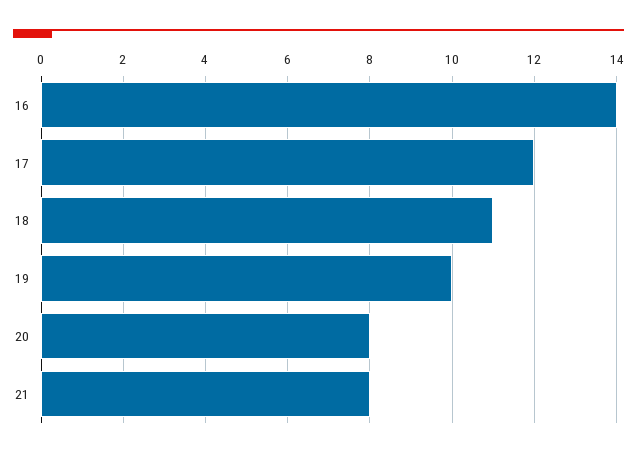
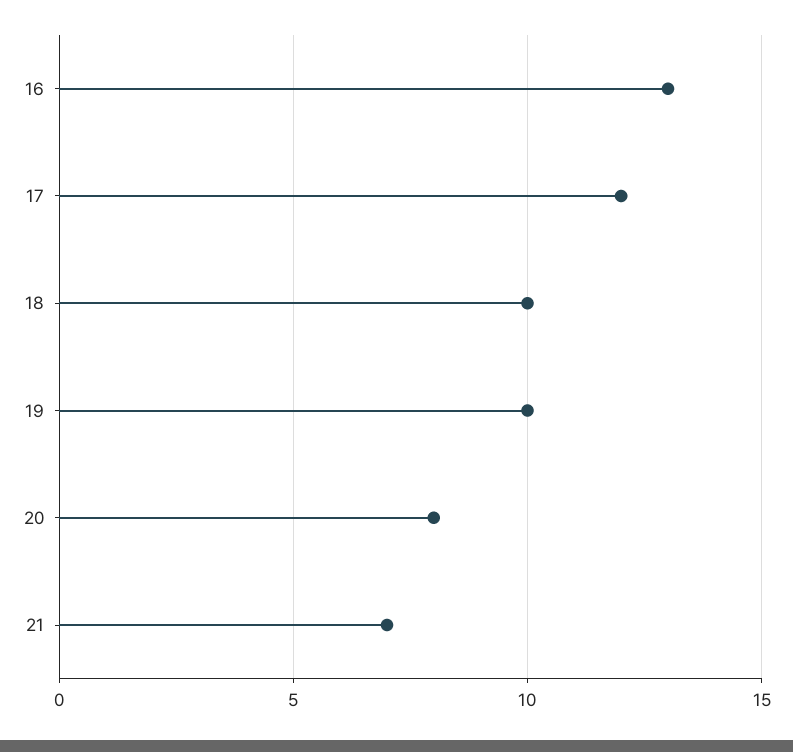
16: 14 -> 13
18: 11 -> 10
21: 8 -> 7

